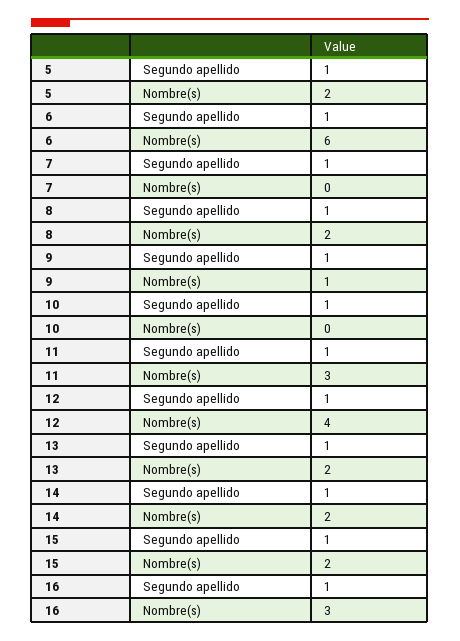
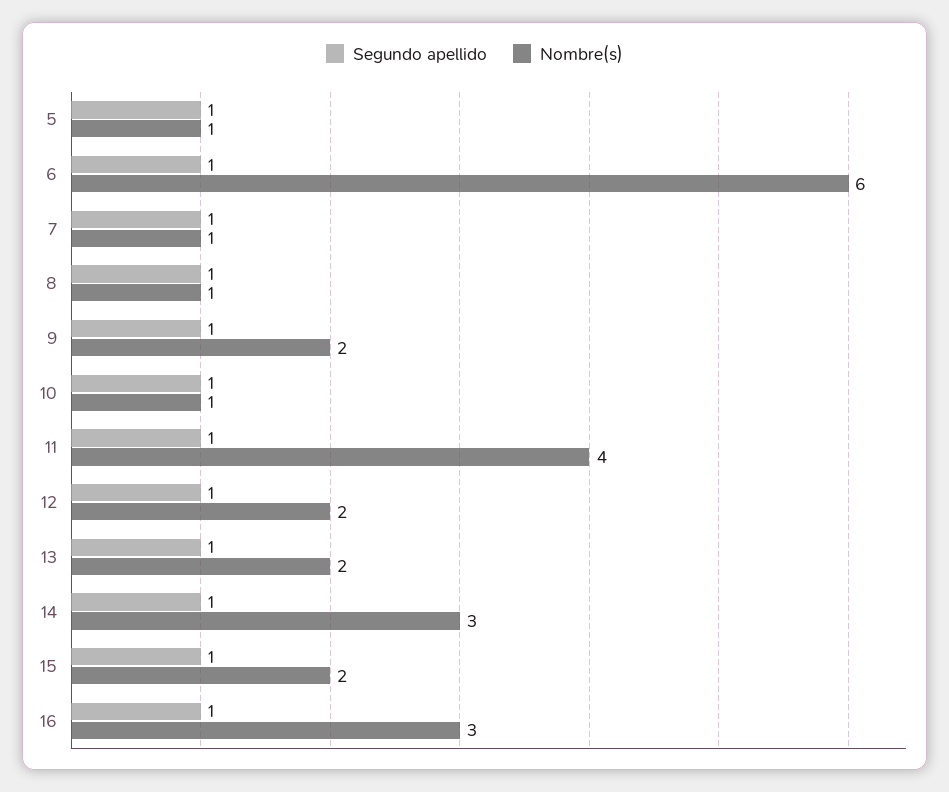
Nombre(s), 5: 2 -> 1
Nombre(s), 7: 0 -> 1
Nombre(s), 8: 2 -> 1
Nombre(s), 9: 1 -> 2
Nombre(s), 10: 0 -> 1
Nombre(s), 11: 3 -> 4
Nombre(s), 12: 4 -> 2
Nombre(s), 14: 2 -> 3

